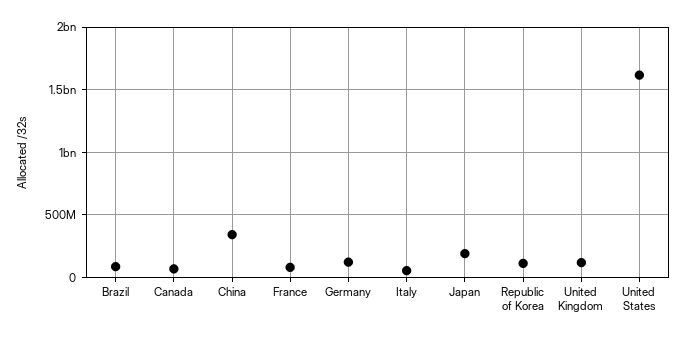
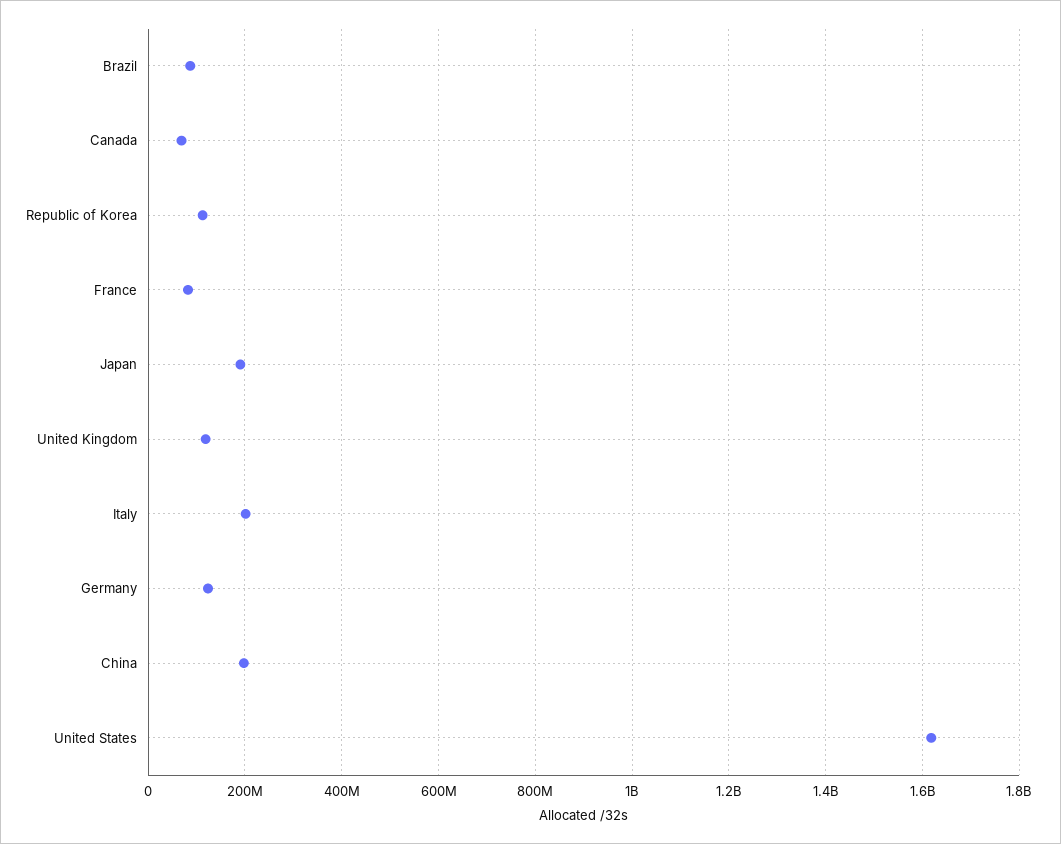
China: 350000000 -> 200000000
Italy: 50000000 -> 200000000

